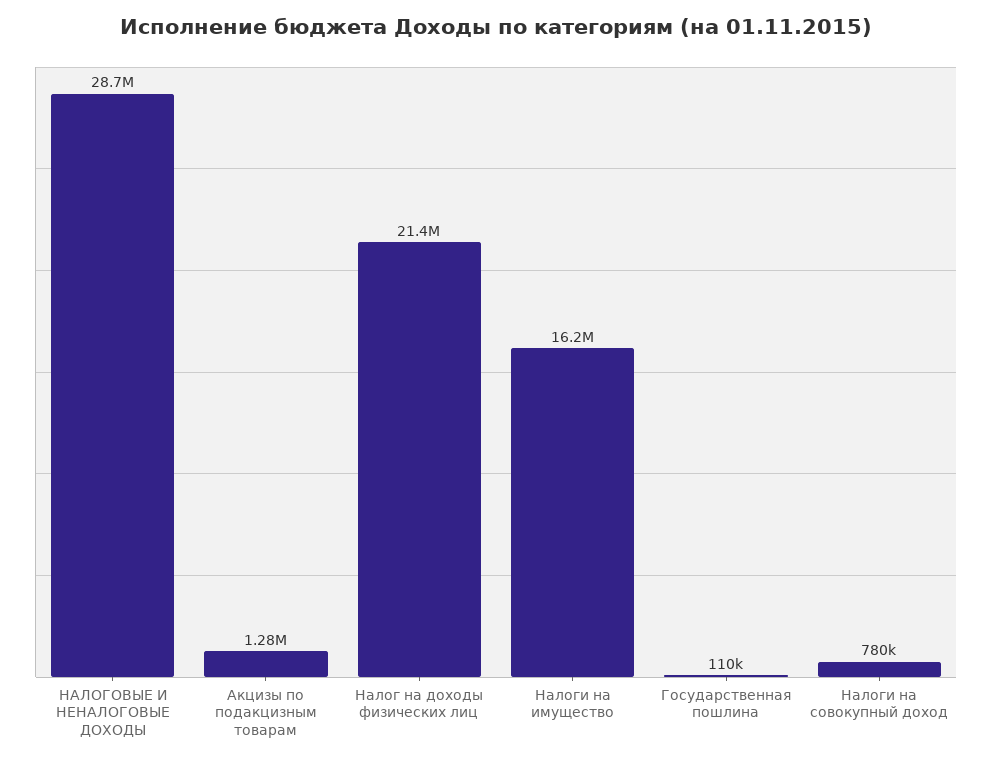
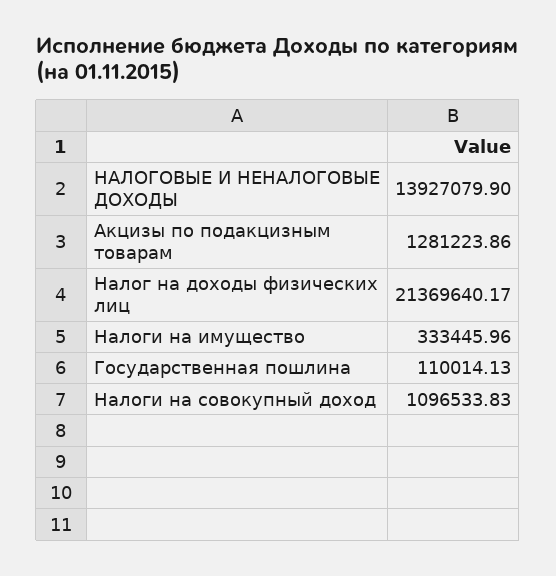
НАЛОГОВЫЕ И НЕНАЛОГОВЫЕ ДОХОДЫ: 28700000 -> 13927079.9
Налоги на имущество: 16200000 -> 333445.96
Налоги на совокупный доход: 780000 -> 1096533.83

